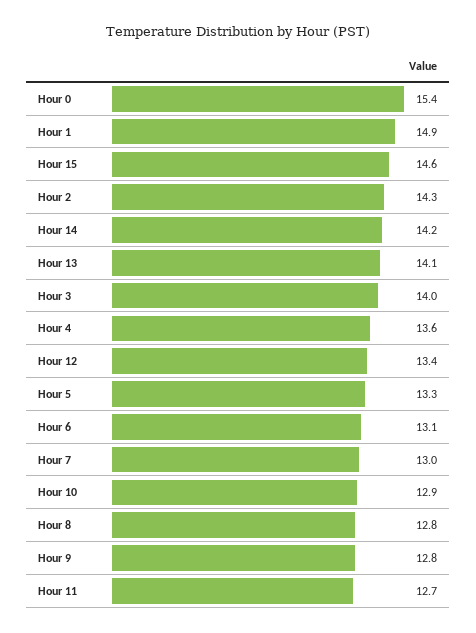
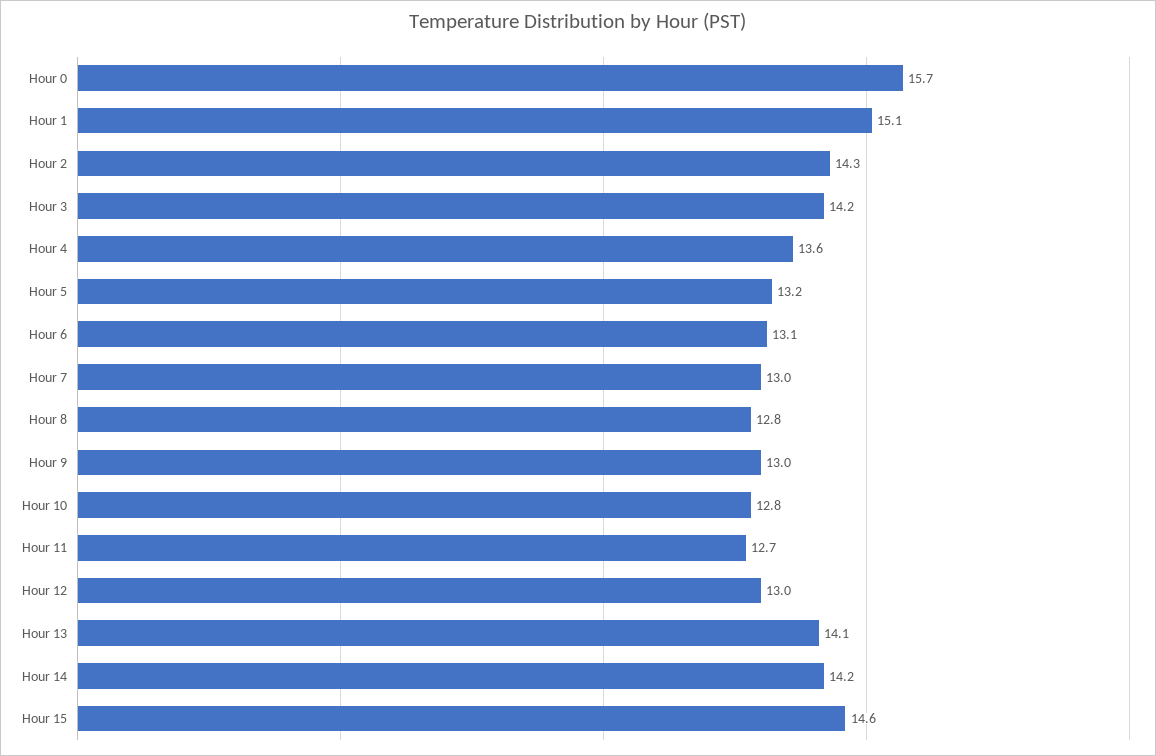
Hour 0: 15.4 -> 15.7
Hour 1: 14.9 -> 15.1
Hour 3: 14 -> 14.2
Hour 12: 13.4 -> 13
Hour 5: 13.3 -> 13.2
Hour 10: 12.9 -> 12.8
Hour 9: 12.8 -> 13

